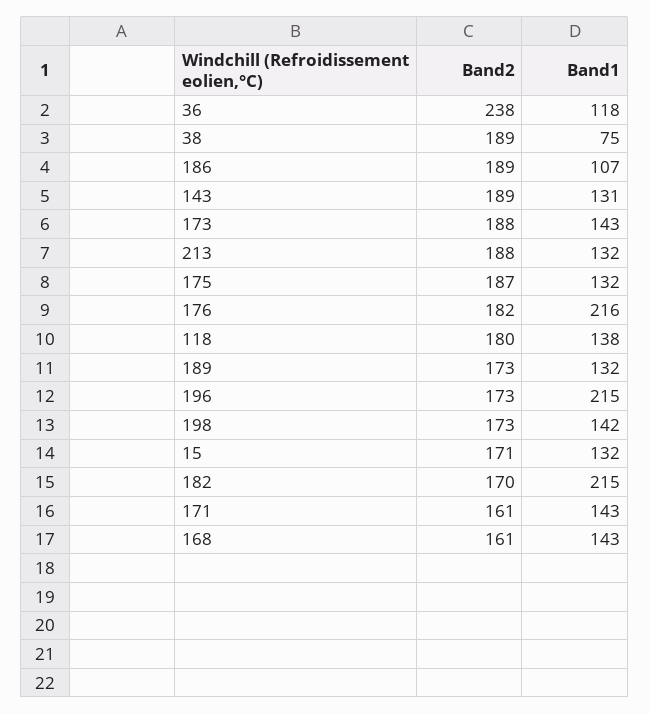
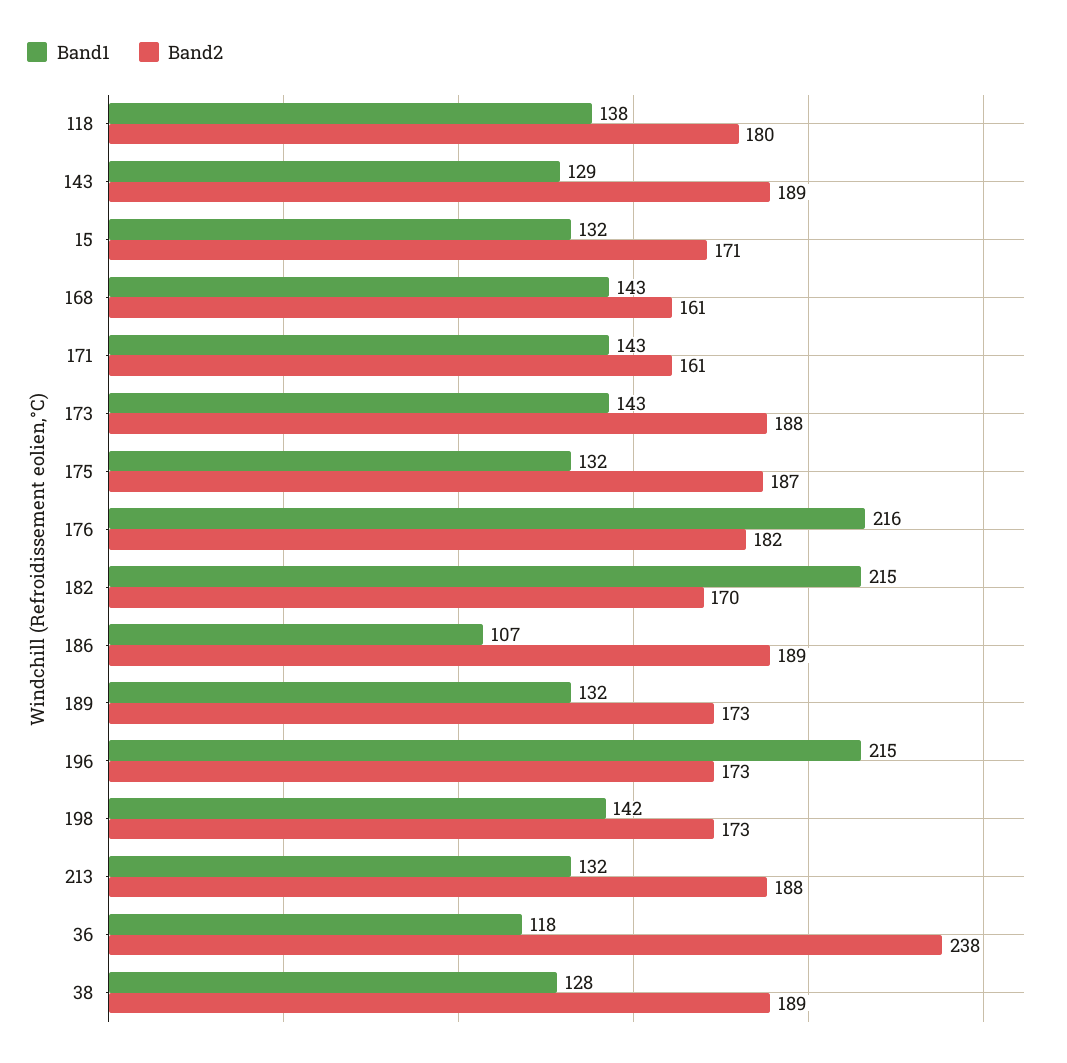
Band1, 38: 75 -> 128
Band1, 143: 131 -> 129

